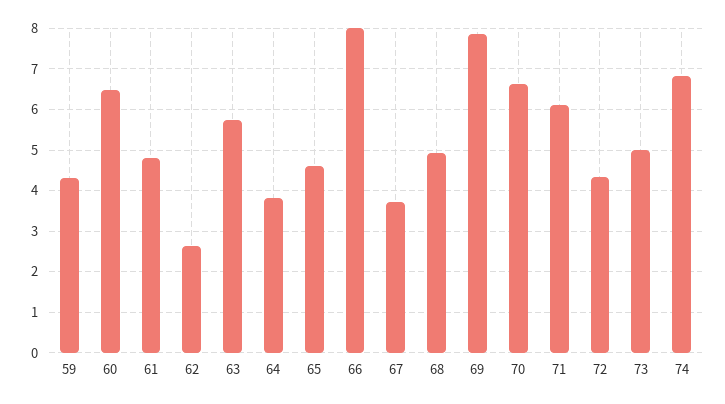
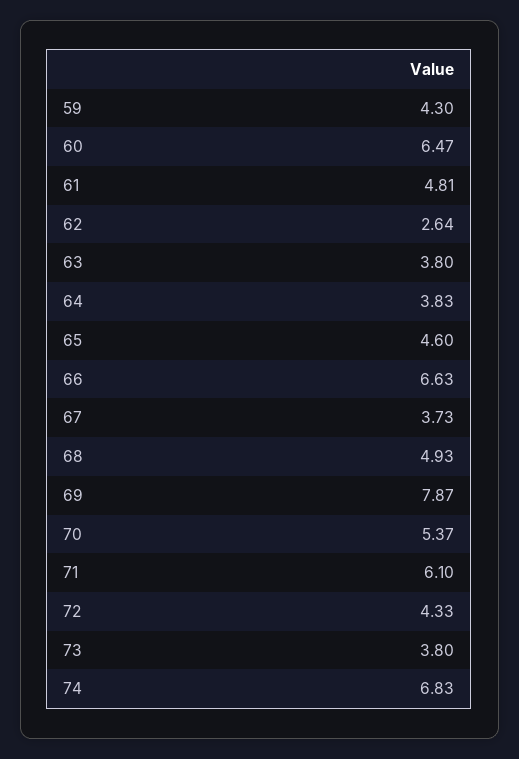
63: 5.8 -> 3.8
66: 8 -> 6.63
70: 6.6 -> 5.37
73: 5 -> 3.8

